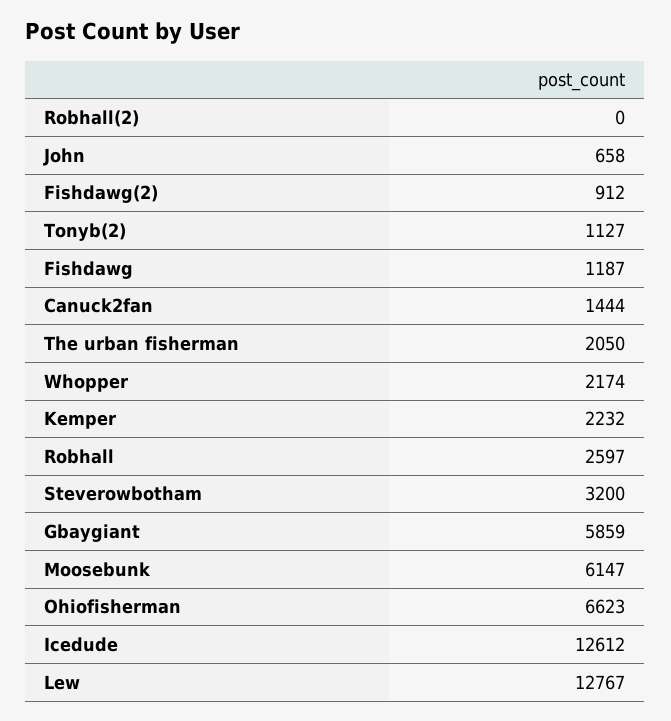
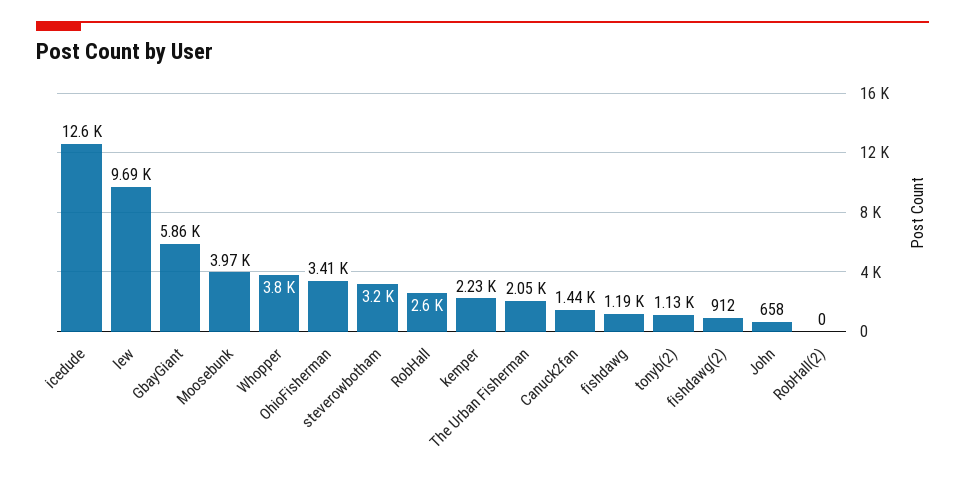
Whopper: 2174 -> 3800
Moosebunk: 6147 -> 3970
Ohiofisherman: 6623 -> 3410
Lew: 12767 -> 9690

